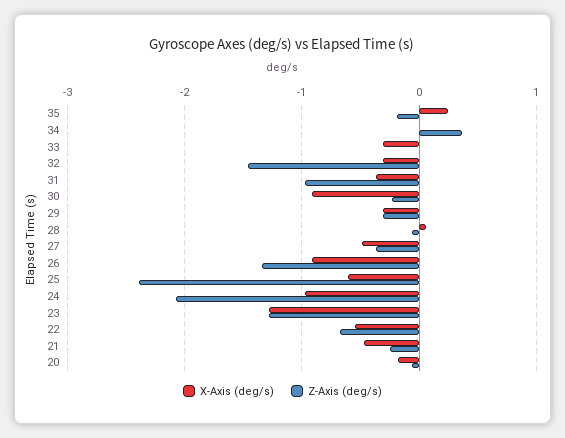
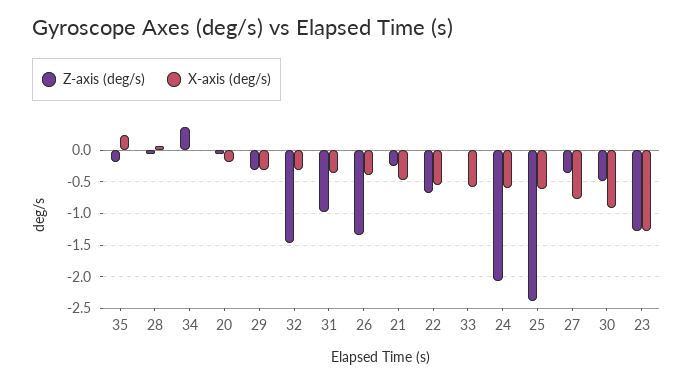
X-Axis (deg/s), 33: -0.3 -> -0.6
Z-Axis (deg/s), 30: -0.2 -> -0.5
X-Axis (deg/s), 27: -0.5 -> -0.8
X-Axis (deg/s), 26: -0.9 -> -0.4
X-Axis (deg/s), 24: -1 -> -0.6

